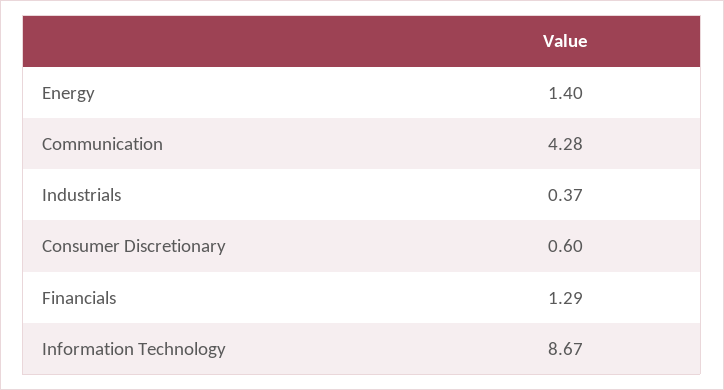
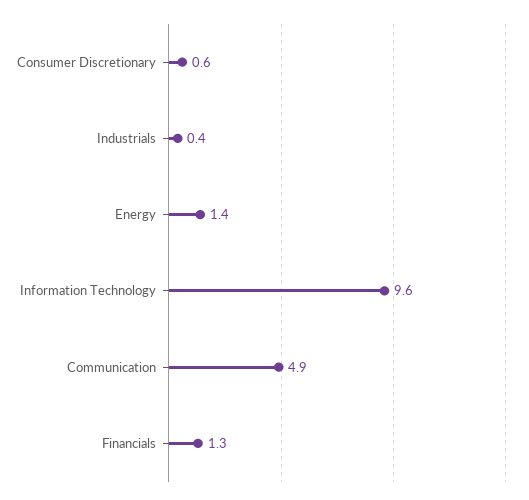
Communication: 4.28 -> 4.9
Information Technology: 8.67 -> 9.6

